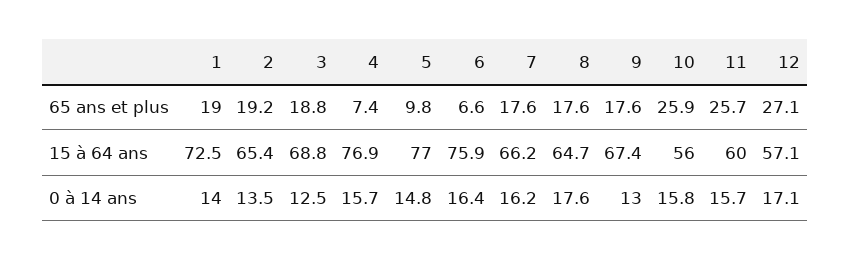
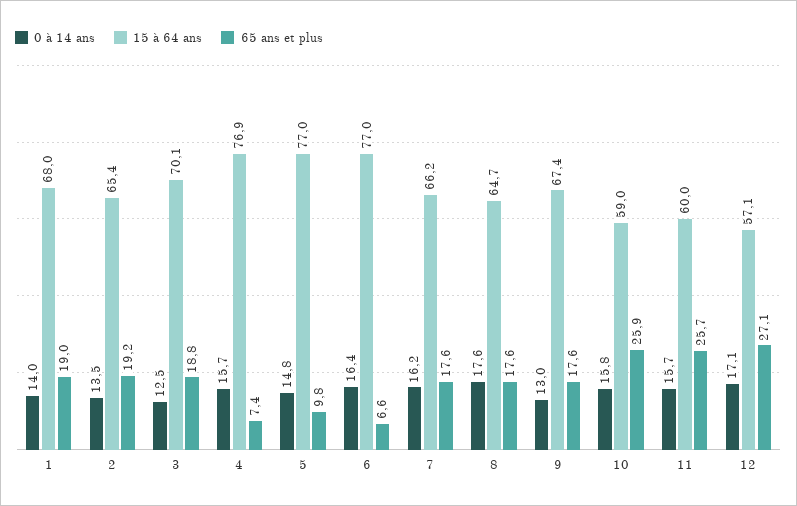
15 à 64 ans, 1: 72.5 -> 68
15 à 64 ans, 3: 68.8 -> 70.1
15 à 64 ans, 6: 75.9 -> 77
15 à 64 ans, 10: 56 -> 59

